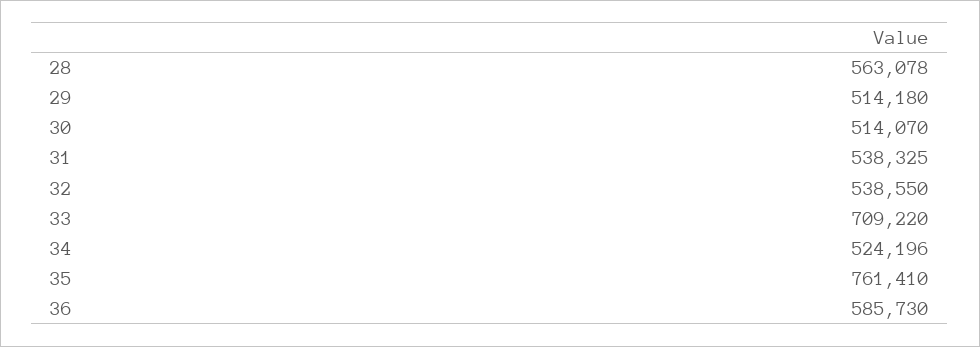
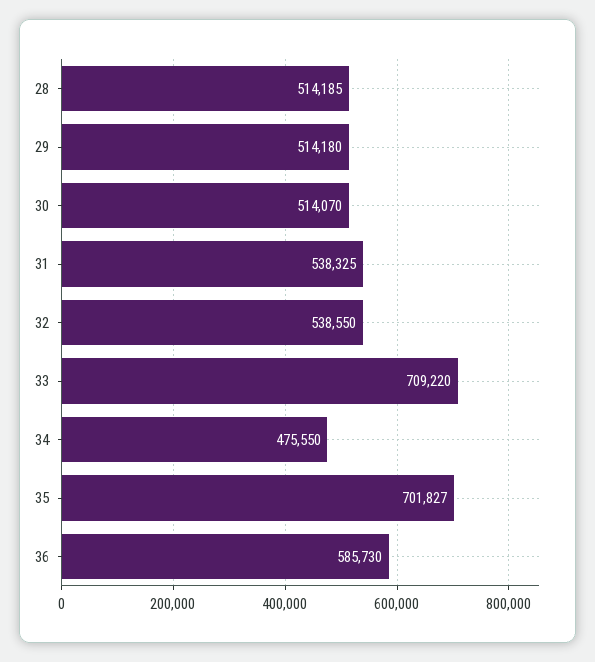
28: 563078 -> 514185
34: 524196 -> 475550
35: 761410 -> 701827

